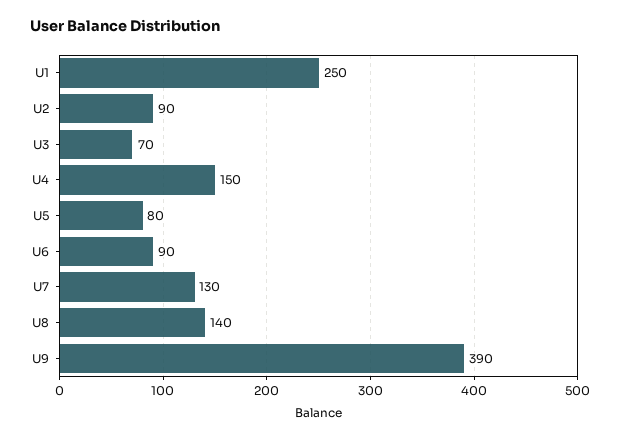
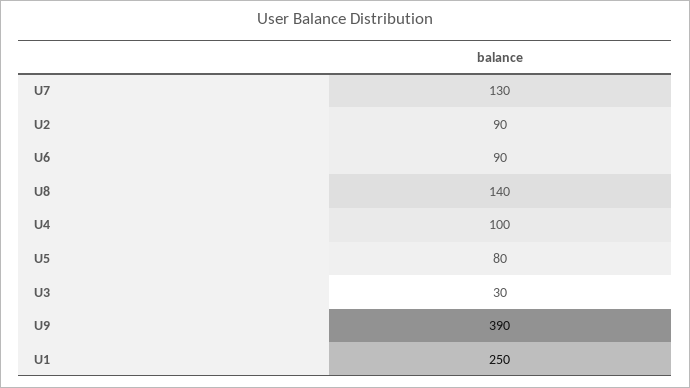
U3: 70 -> 30
U4: 150 -> 100

